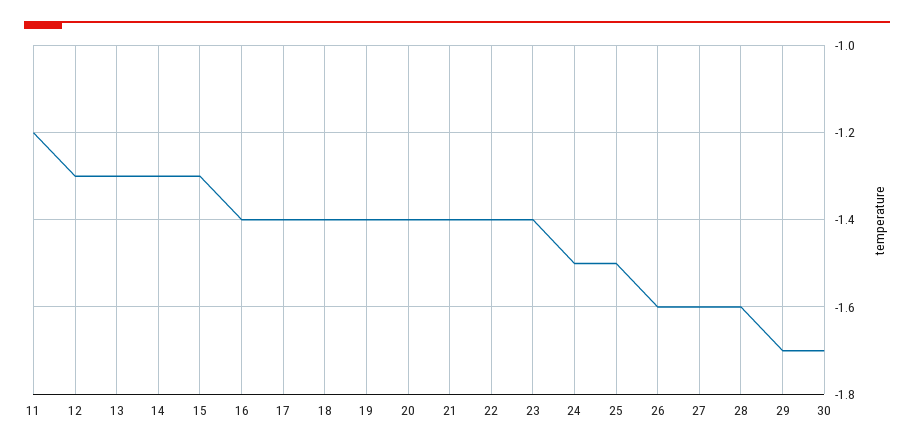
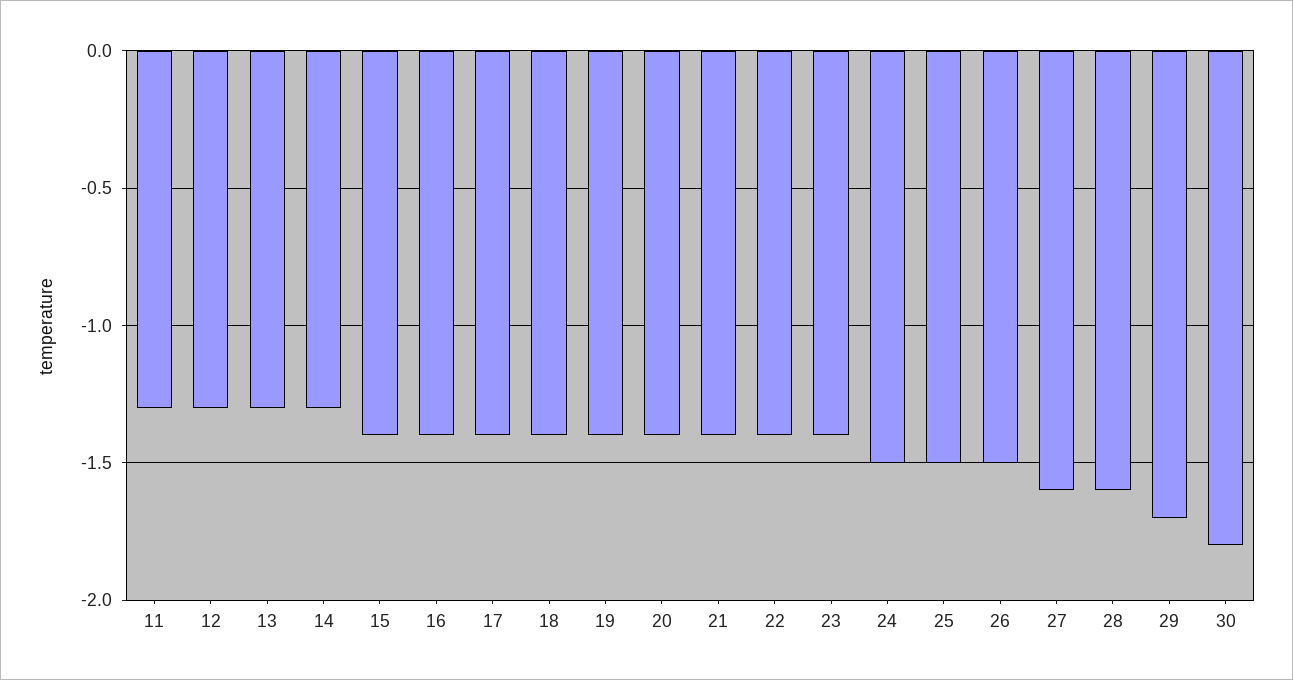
11: -1.2 -> -1.3
15: -1.3 -> -1.4
26: -1.6 -> -1.5
30: -1.7 -> -1.8

